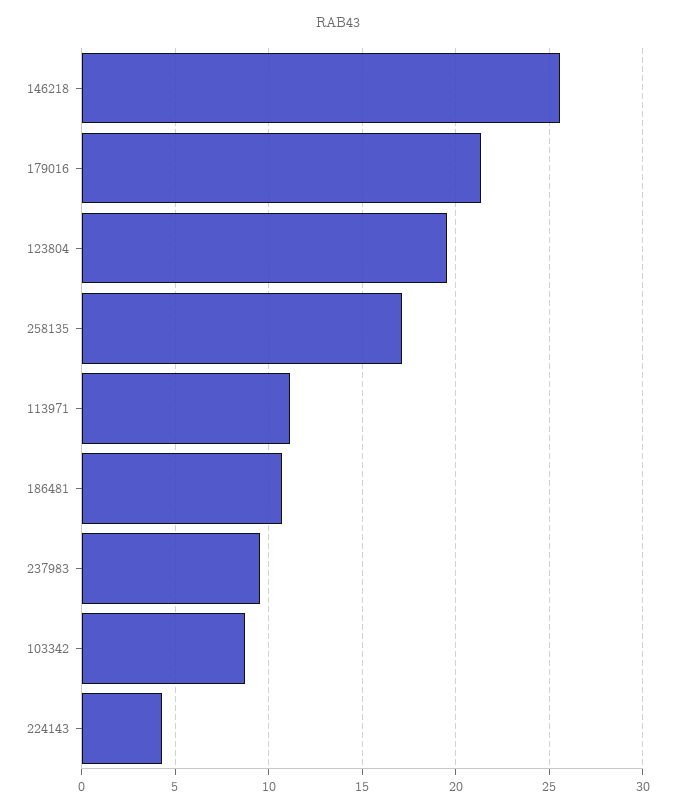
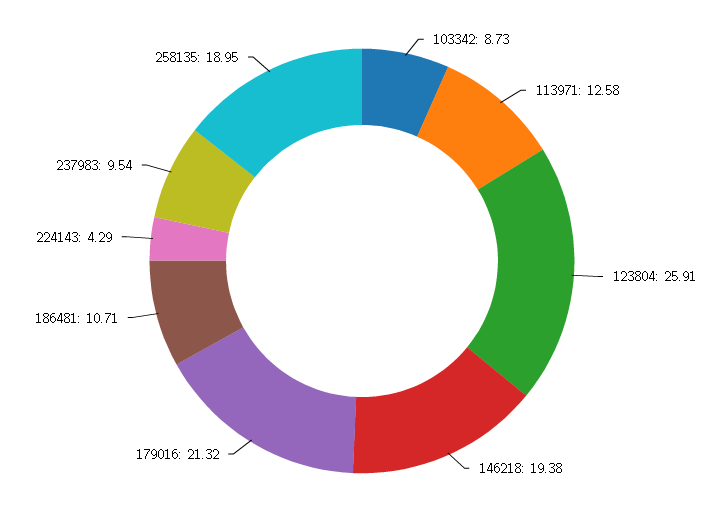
146218: 25.5 -> 19.38
123804: 19.5 -> 25.91
258135: 17 -> 18.95
113971: 11 -> 12.58

